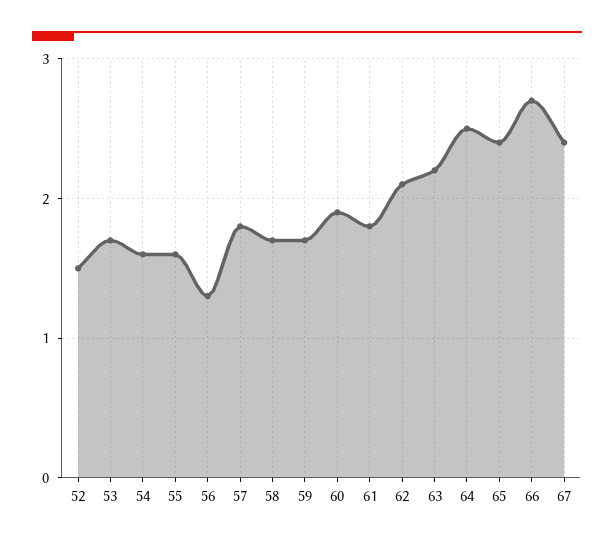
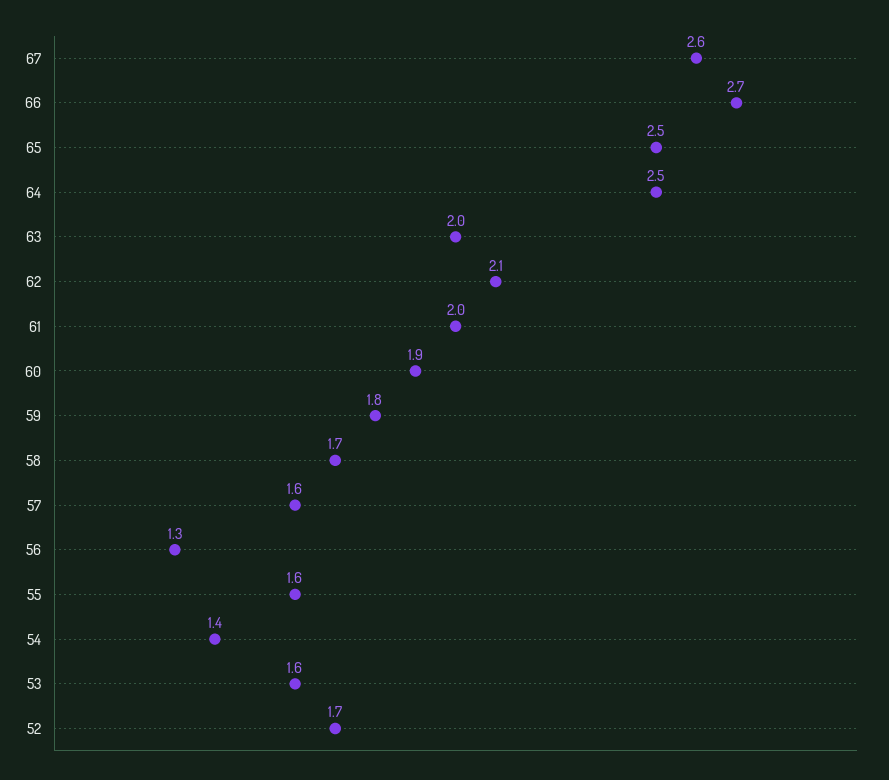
52: 1.5 -> 1.7
53: 1.7 -> 1.6
54: 1.6 -> 1.4
57: 1.8 -> 1.6
59: 1.7 -> 1.8
61: 1.8 -> 2
63: 2.2 -> 2
65: 2.4 -> 2.5
67: 2.4 -> 2.6

